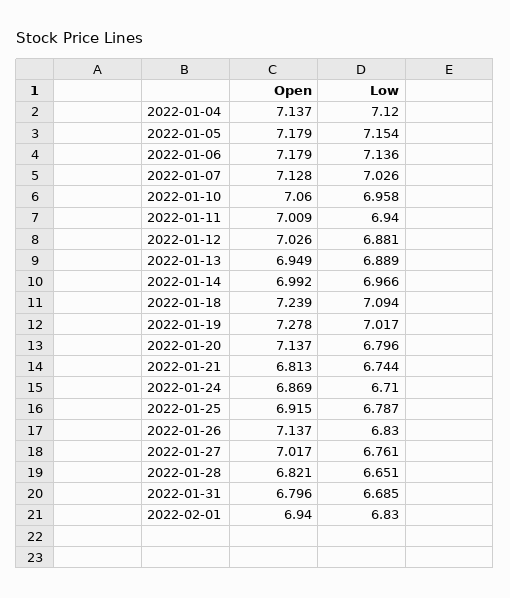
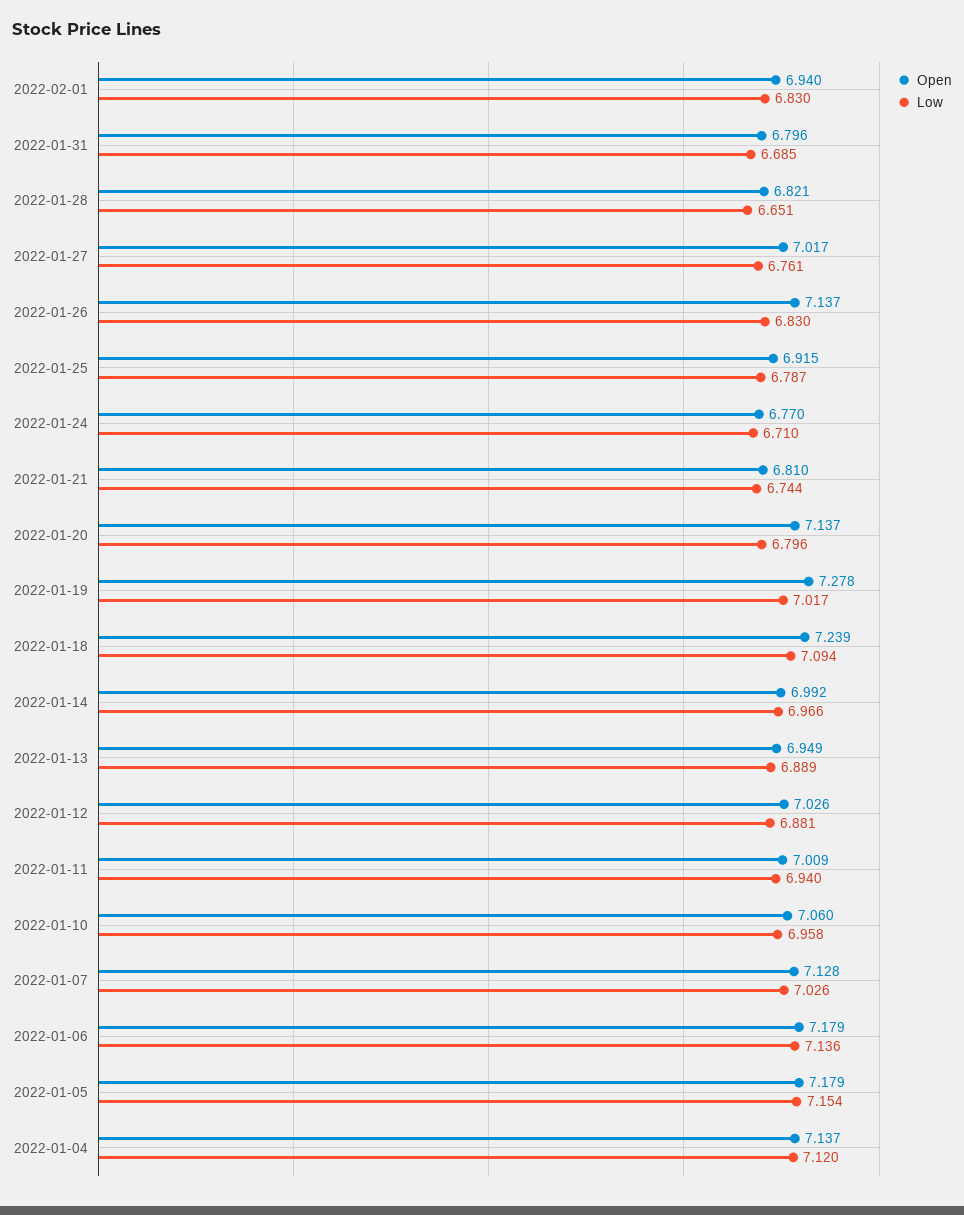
Open, 2022-01-21: 6.813 -> 6.81
Open, 2022-01-24: 6.869 -> 6.77

